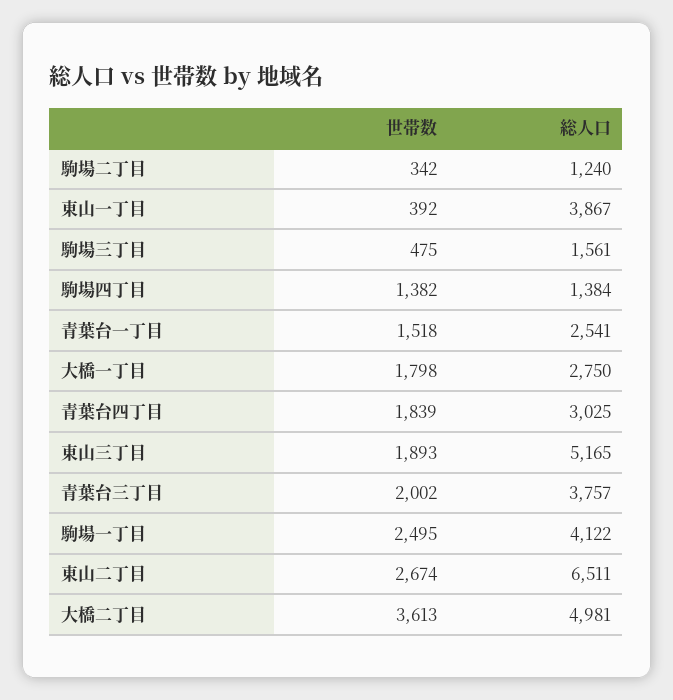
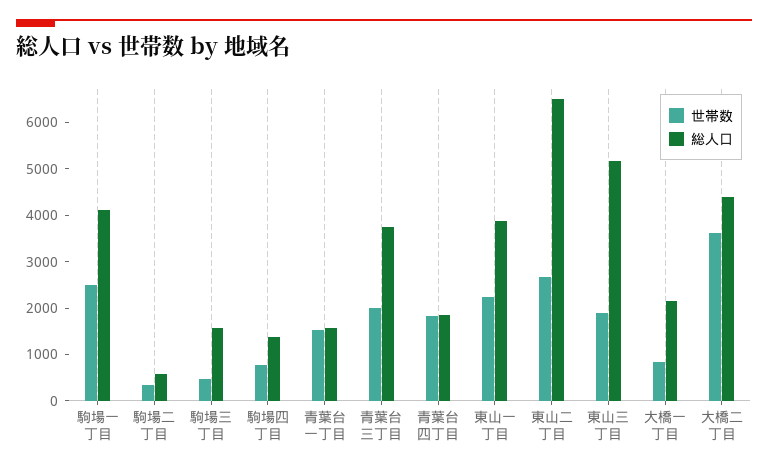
総人口, 駒場二丁目: 1240 -> 600
世帯数, 東山一丁目: 392 -> 2200
世帯数, 駒場四丁目: 1382 -> 800
総人口, 青葉台一丁目: 2541 -> 1600
世帯数, 大橋一丁目: 1798 -> 800
総人口, 大橋一丁目: 2750 -> 2200
総人口, 青葉台四丁目: 3025 -> 1800
総人口, 大橋二丁目: 4981 -> 4400

